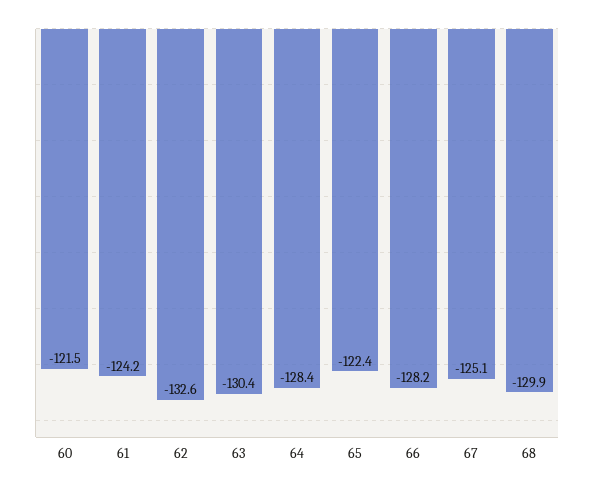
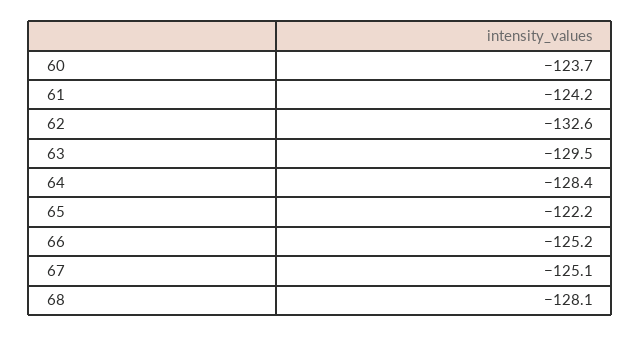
60: -121.5 -> -123.7
63: -130.4 -> -129.5
65: -122.4 -> -122.2
66: -128.2 -> -125.2
68: -129.9 -> -128.1

